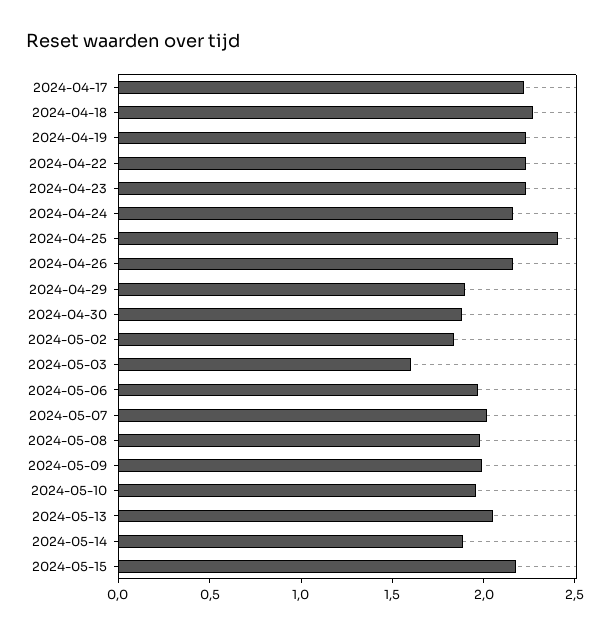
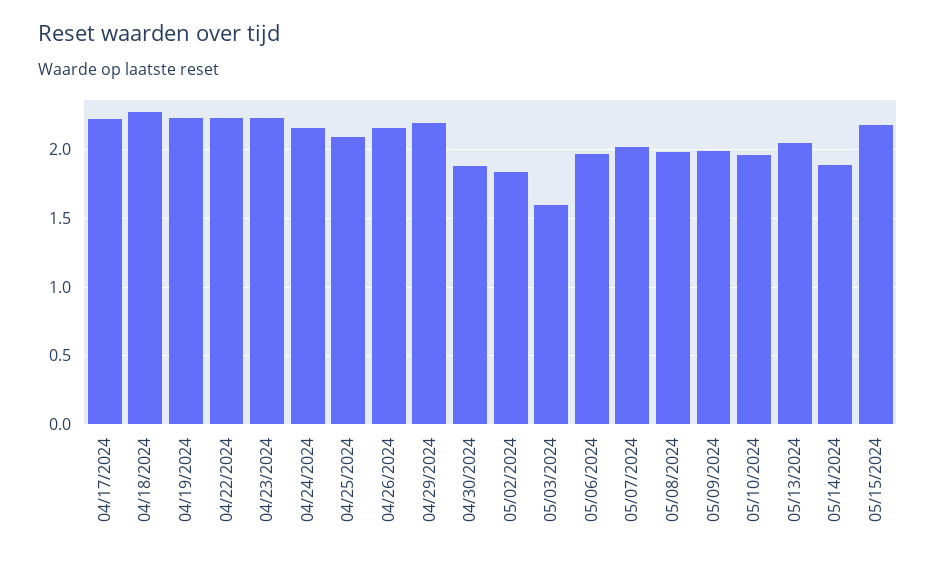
2024-04-25: 2.4 -> 2.1
2024-04-29: 1.9 -> 2.2

